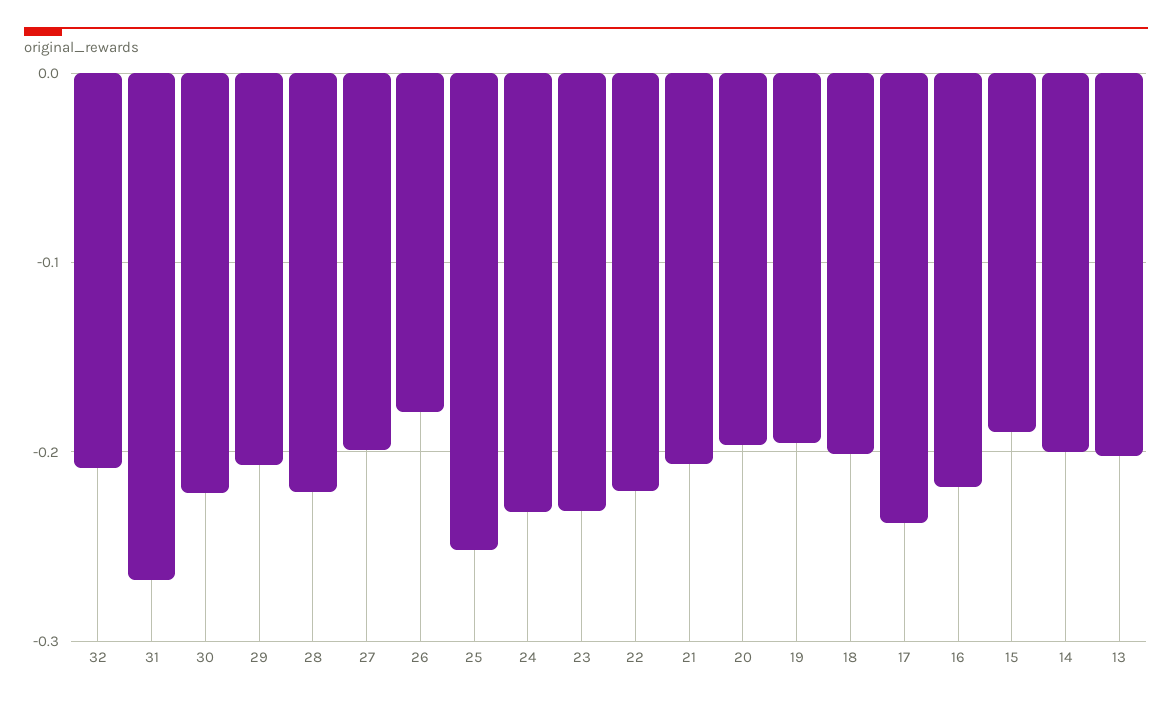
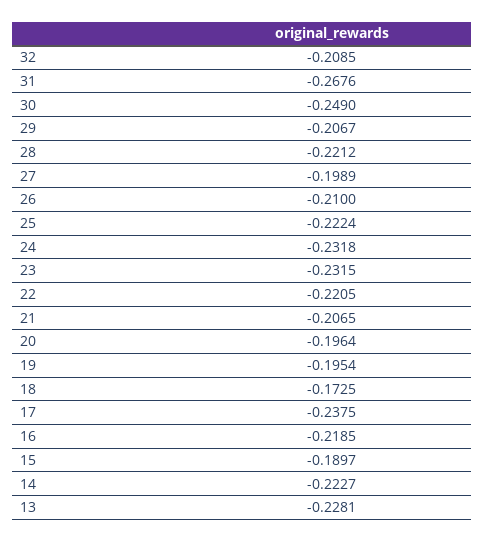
30: -0.22 -> -0.249
26: -0.18 -> -0.21
25: -0.25 -> -0.2224
18: -0.2 -> -0.1725
14: -0.2 -> -0.2227
13: -0.2 -> -0.2281

